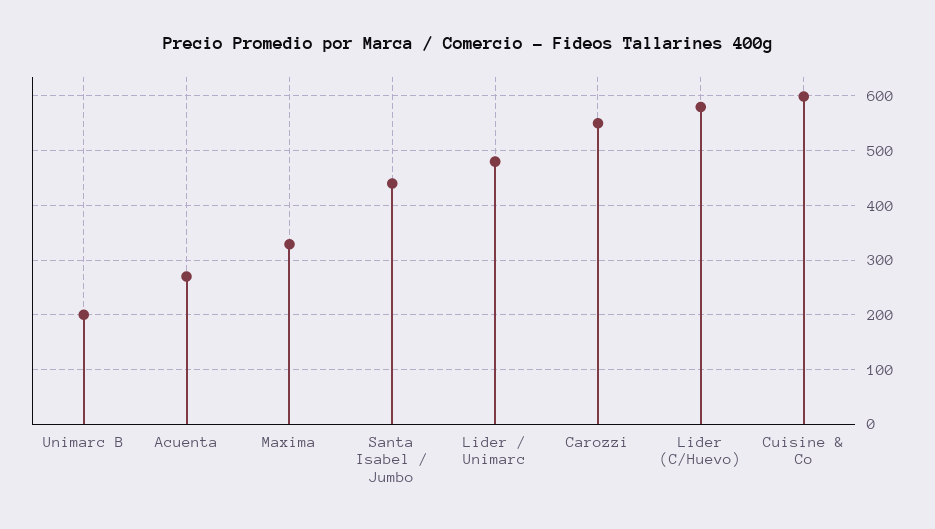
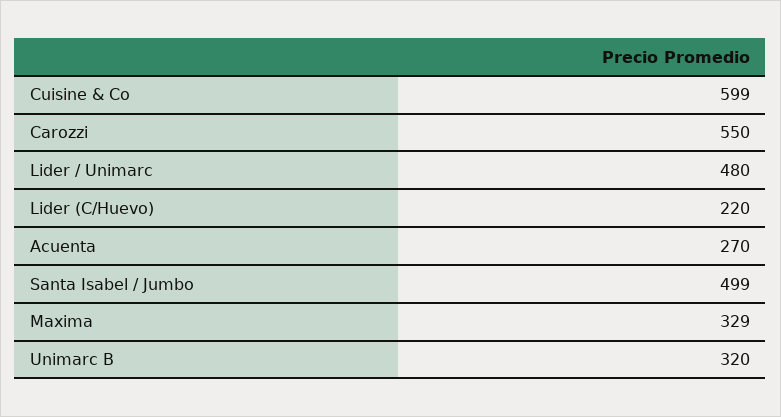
Unimarc B: 200 -> 320
Santa Isabel / Jumbo: 440 -> 499
Lider (C/Huevo): 580 -> 220

